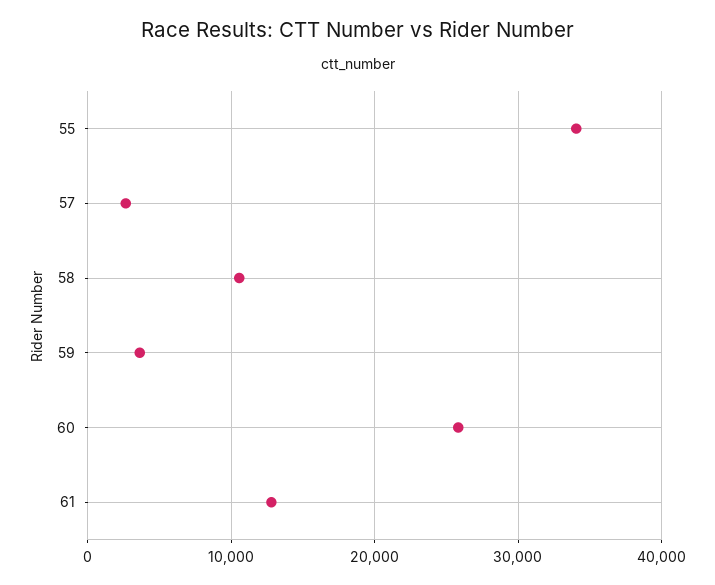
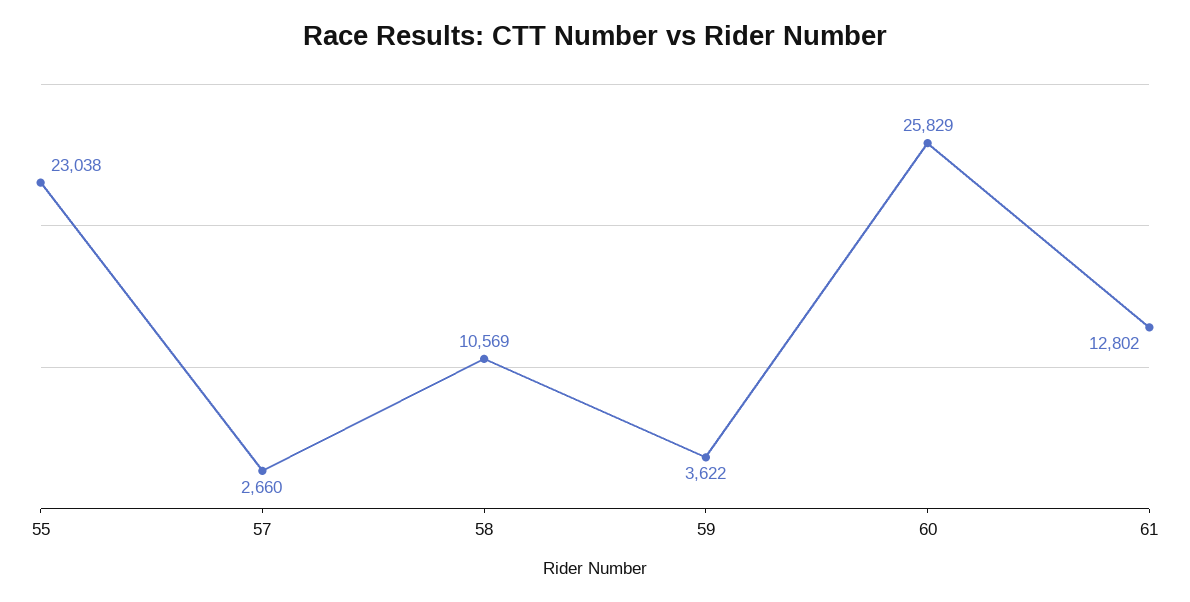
55: 34000 -> 23038

